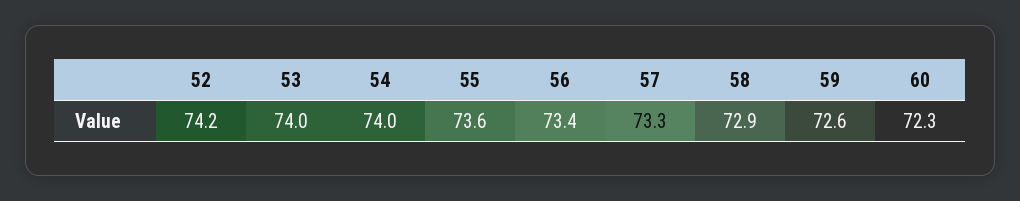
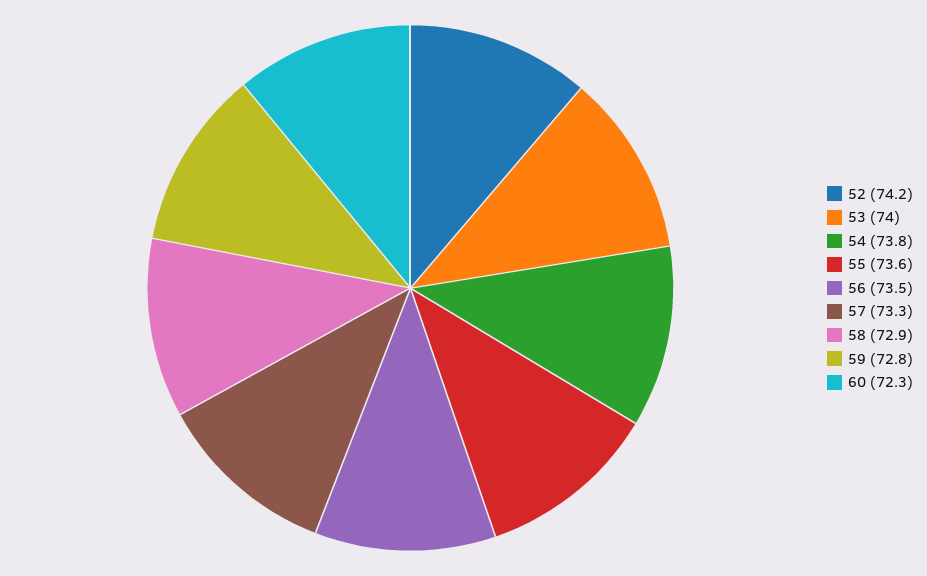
54: 74 -> 73.8
56: 73.4 -> 73.5
59: 72.6 -> 72.8

